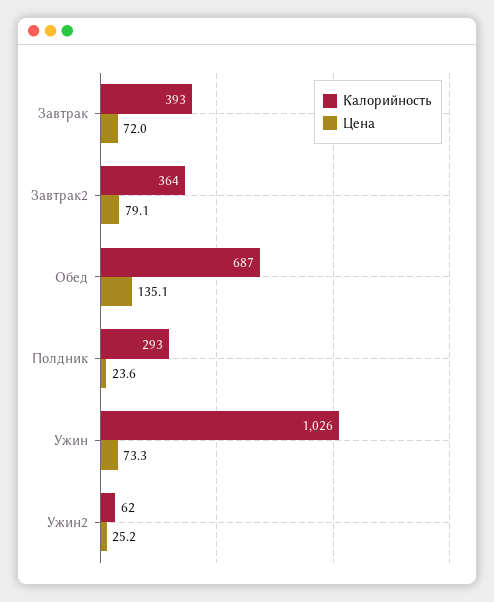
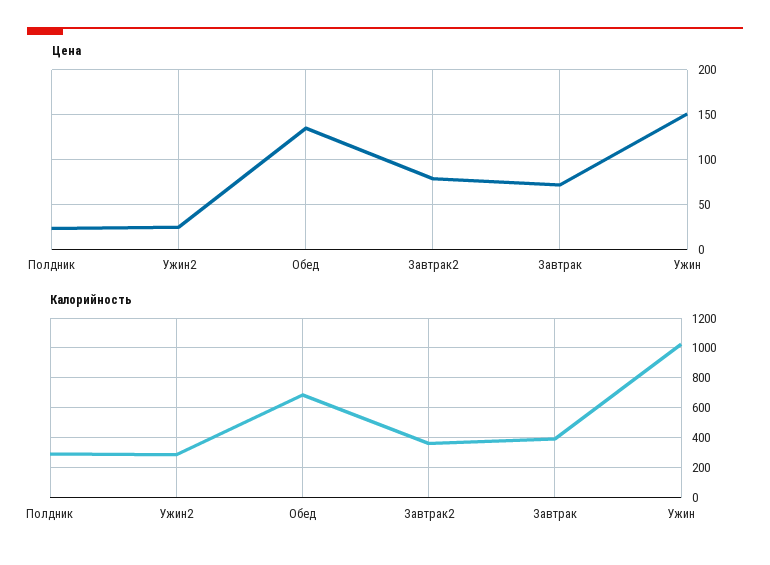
Цена, Ужин: 73.3 -> 150
Калорийность, Ужин2: 62 -> 300

